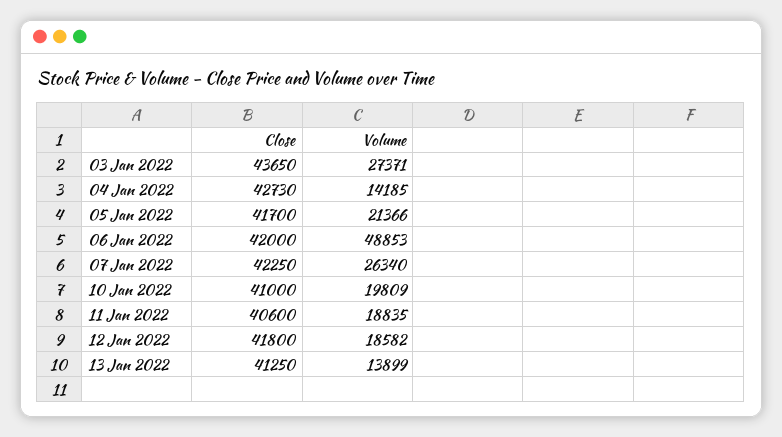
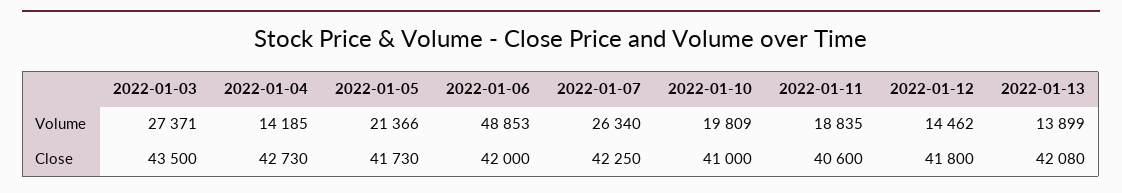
Close, 03 Jan 2022: 43650 -> 43500
Close, 05 Jan 2022: 41700 -> 41730
Volume, 12 Jan 2022: 18582 -> 14462
Close, 13 Jan 2022: 41250 -> 42080

